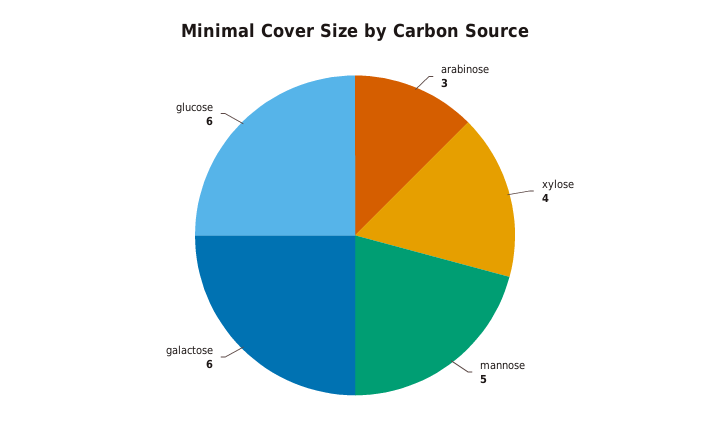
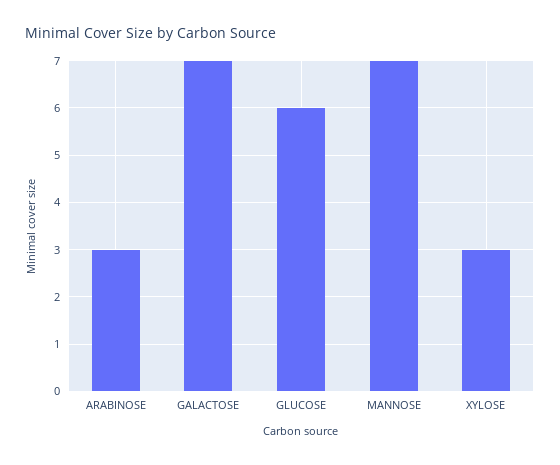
xylose: 4 -> 3
mannose: 5 -> 7
galactose: 6 -> 7

